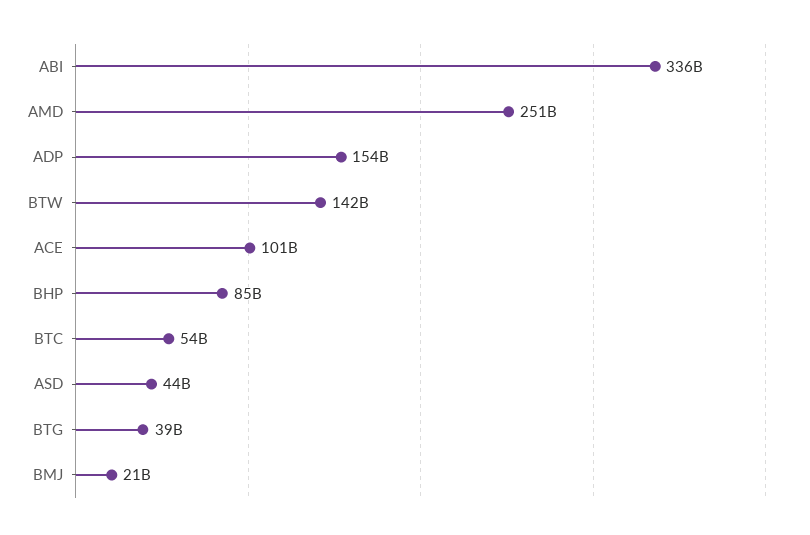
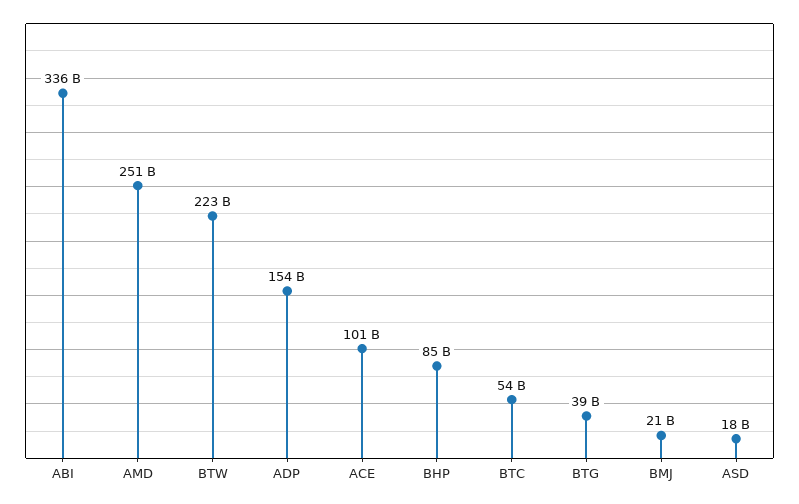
BTW: 142000000000 -> 223000000000
ASD: 44000000000 -> 18000000000

